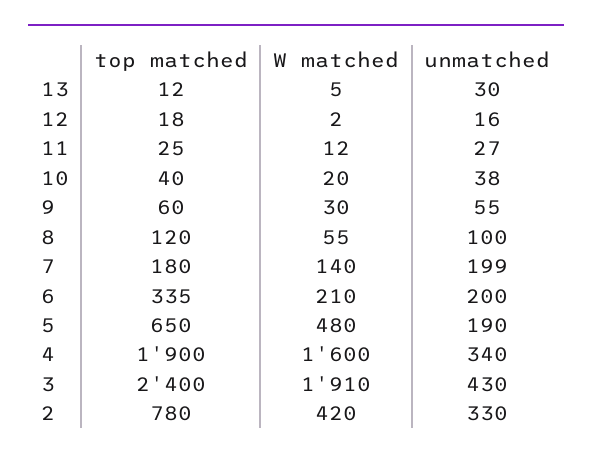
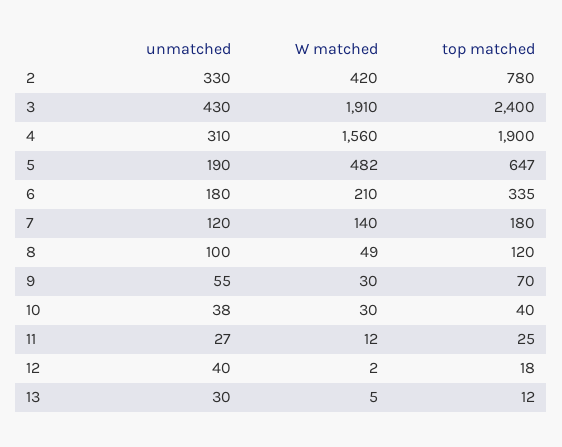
unmatched, 12: 16 -> 40
W matched, 10: 20 -> 30
top matched, 9: 60 -> 70
W matched, 8: 55 -> 49
unmatched, 7: 199 -> 120
unmatched, 6: 200 -> 180
top matched, 5: 650 -> 647
W matched, 5: 480 -> 482
W matched, 4: 1600 -> 1560
unmatched, 4: 340 -> 310

